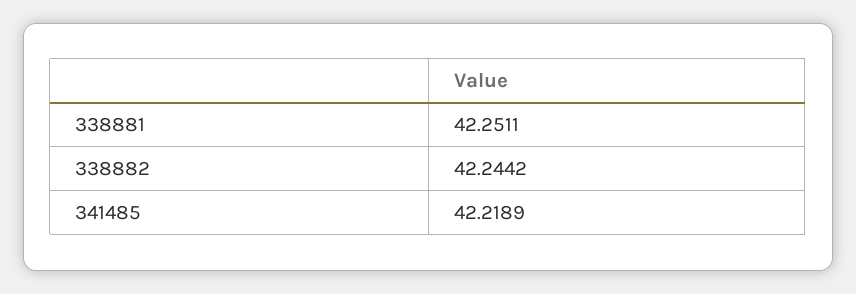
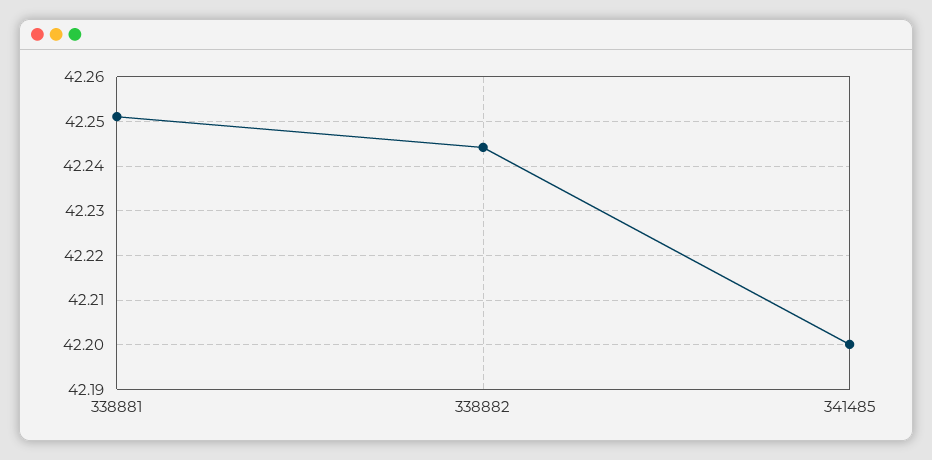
341485: 42.2189 -> 42.2

